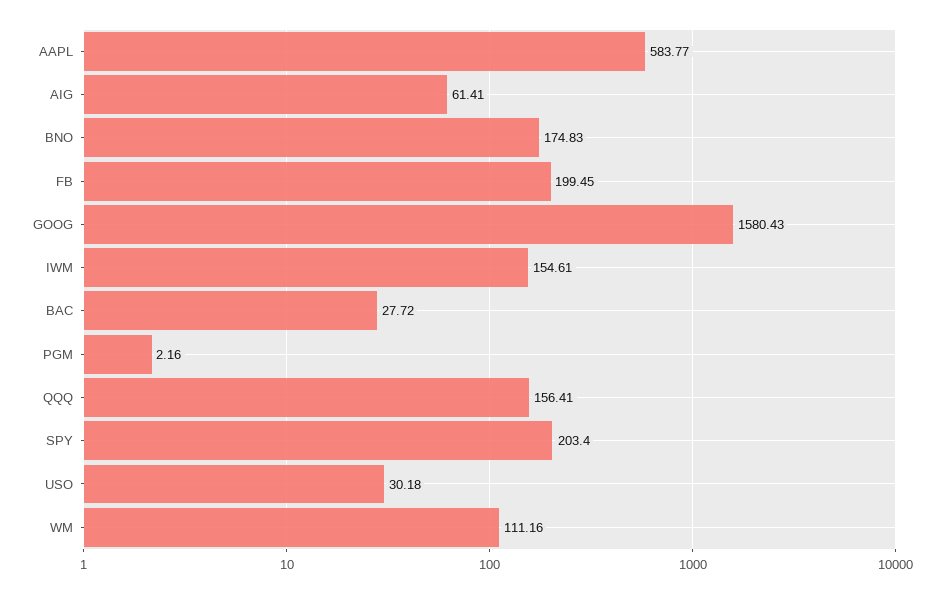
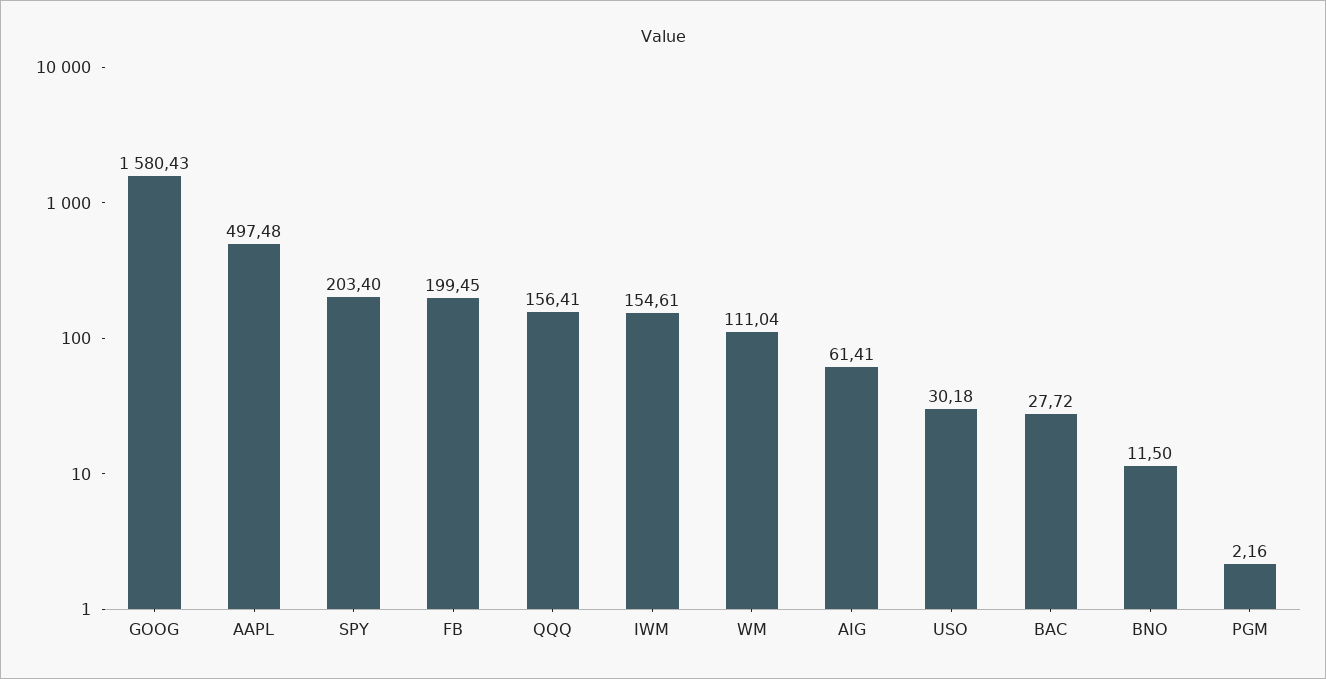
AAPL: 583.77 -> 497.48
BNO: 174.83 -> 11.5
WM: 111.16 -> 111.04

